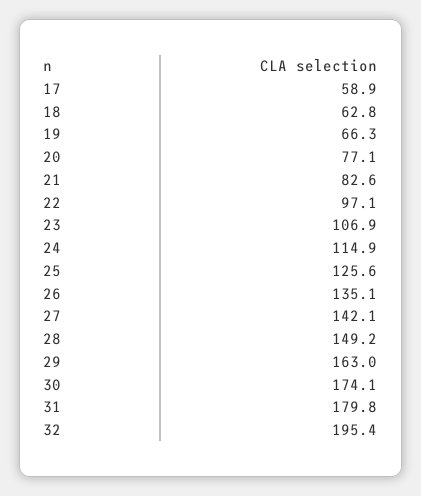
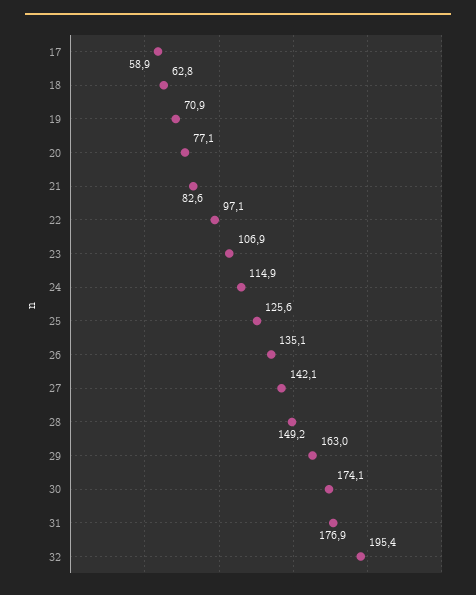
19: 66.3 -> 70.9
31: 179.8 -> 176.9

